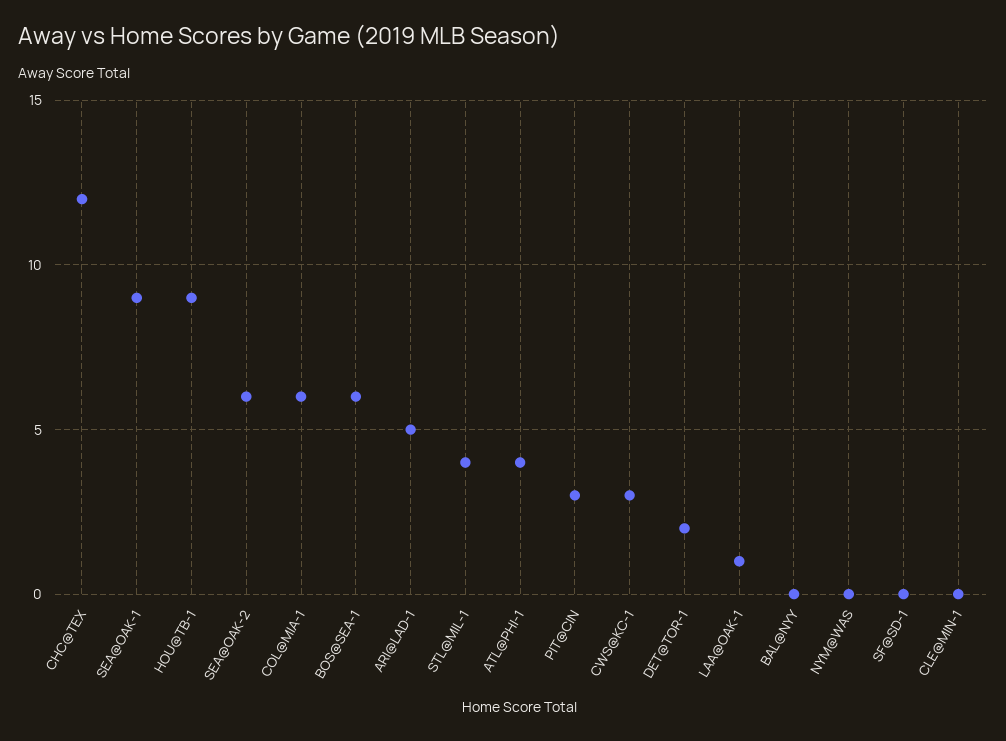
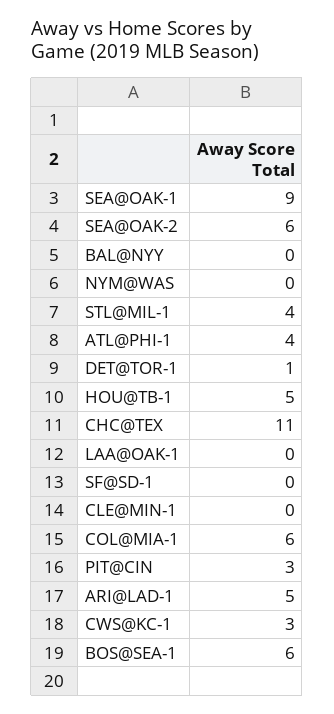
CHC@TEX: 12 -> 11
HOU@TB-1: 9 -> 5
DET@TOR-1: 2 -> 1
LAA@OAK-1: 1 -> 0

